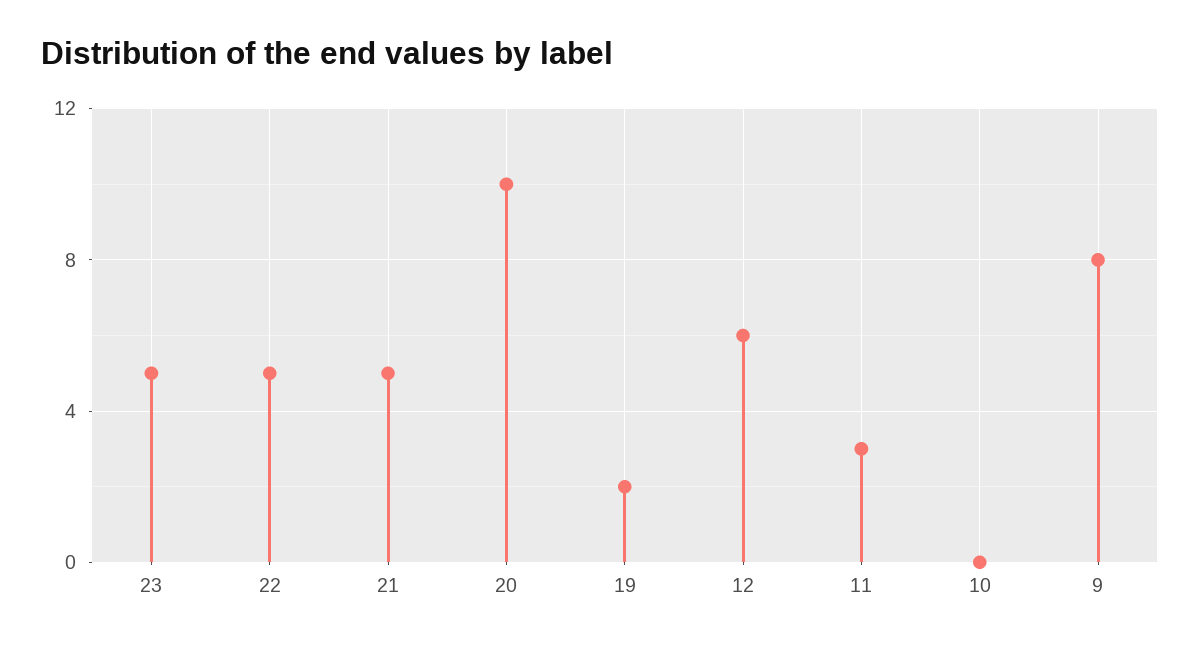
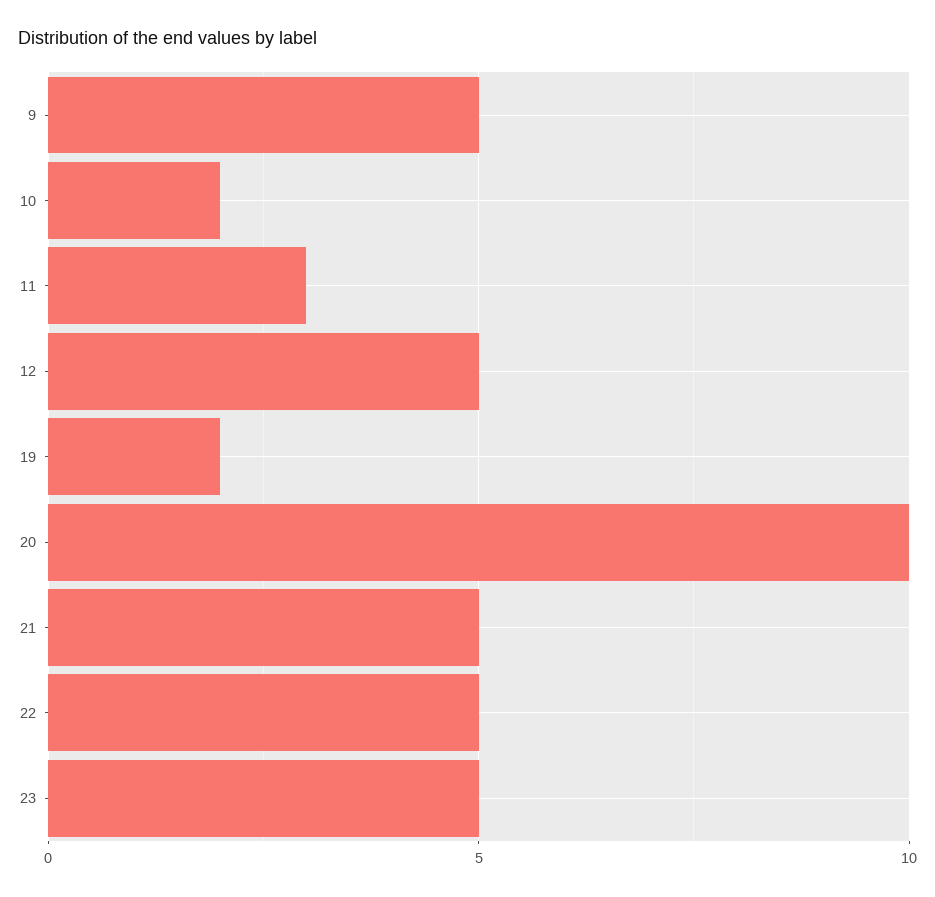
12: 6 -> 5
10: 0 -> 2
9: 8 -> 5

